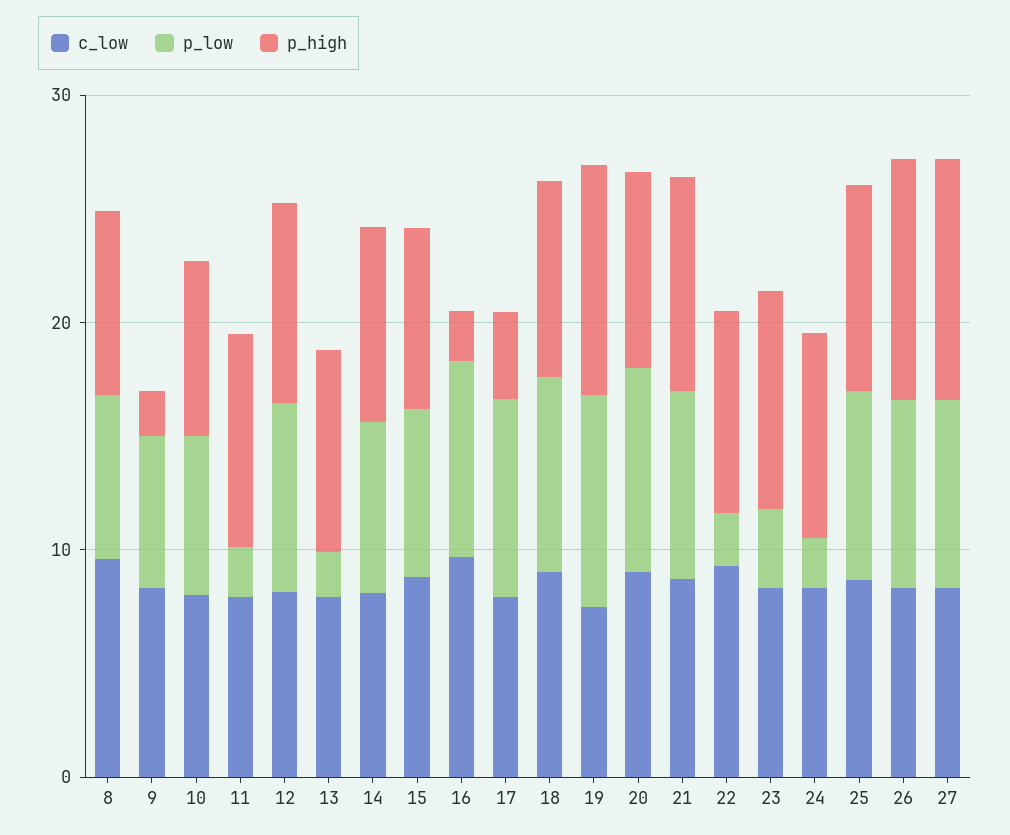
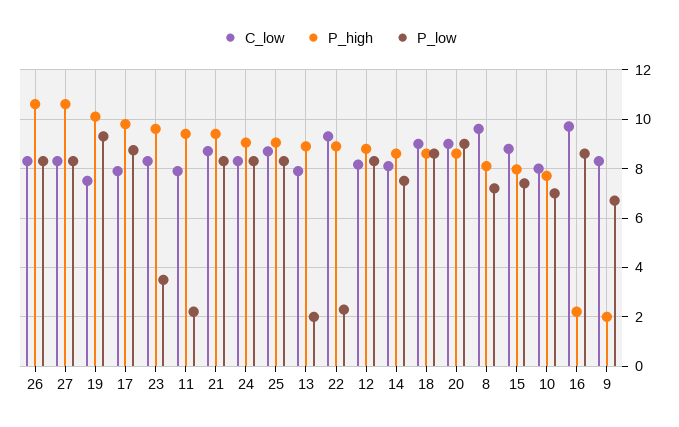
p_high, 17: 4 -> 9.75
p_low, 24: 2 -> 8.25

